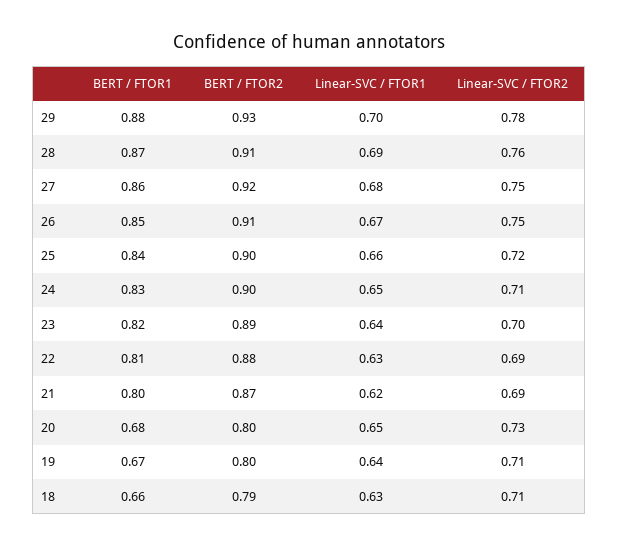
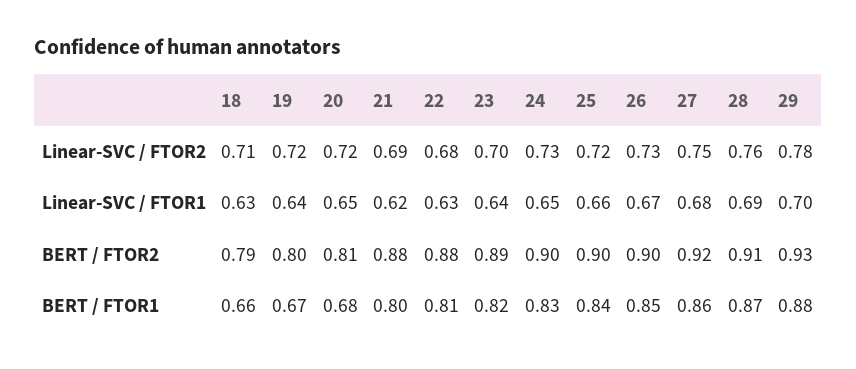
BERT / FTOR2, 26: 0.91 -> 0.9
Linear-SVC / FTOR2, 26: 0.75 -> 0.73
Linear-SVC / FTOR2, 24: 0.71 -> 0.73
Linear-SVC / FTOR2, 22: 0.69 -> 0.68
BERT / FTOR2, 21: 0.87 -> 0.88
BERT / FTOR2, 20: 0.8 -> 0.81
Linear-SVC / FTOR2, 20: 0.73 -> 0.72
Linear-SVC / FTOR2, 19: 0.71 -> 0.72

